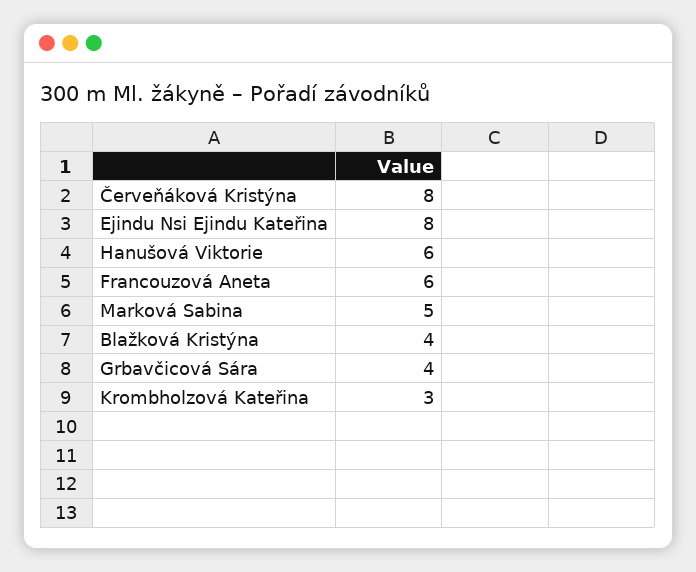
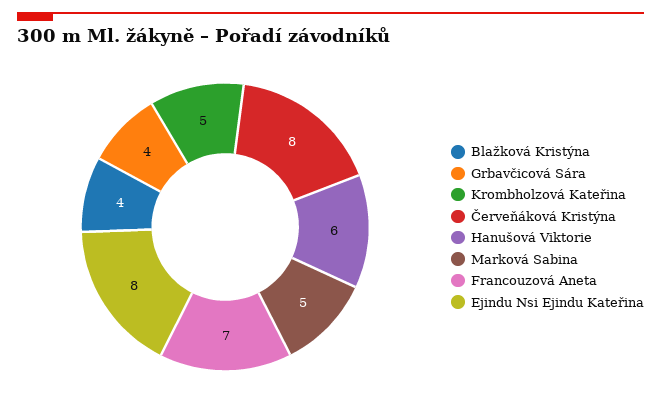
Francouzová Aneta: 6 -> 7
Krombholzová Kateřina: 3 -> 5

